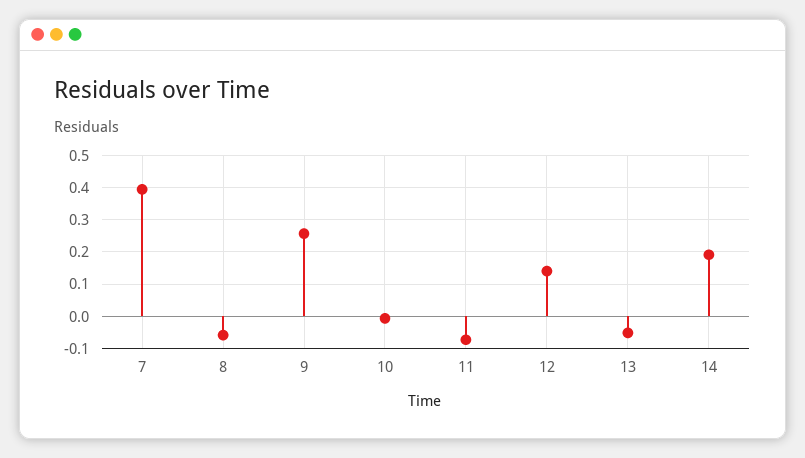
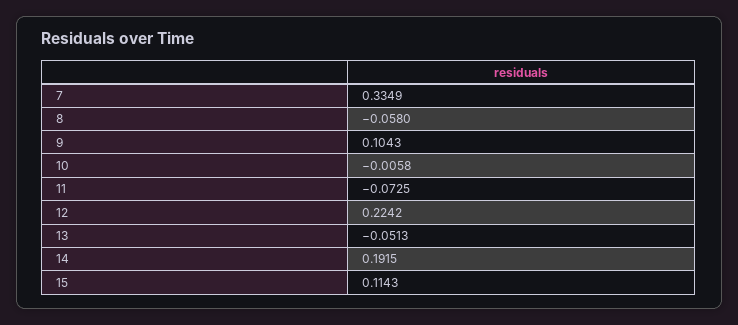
7: 0.4 -> 0.3349
9: 0.26 -> 0.1043
12: 0.14 -> 0.2242
15: none -> 0.1143

